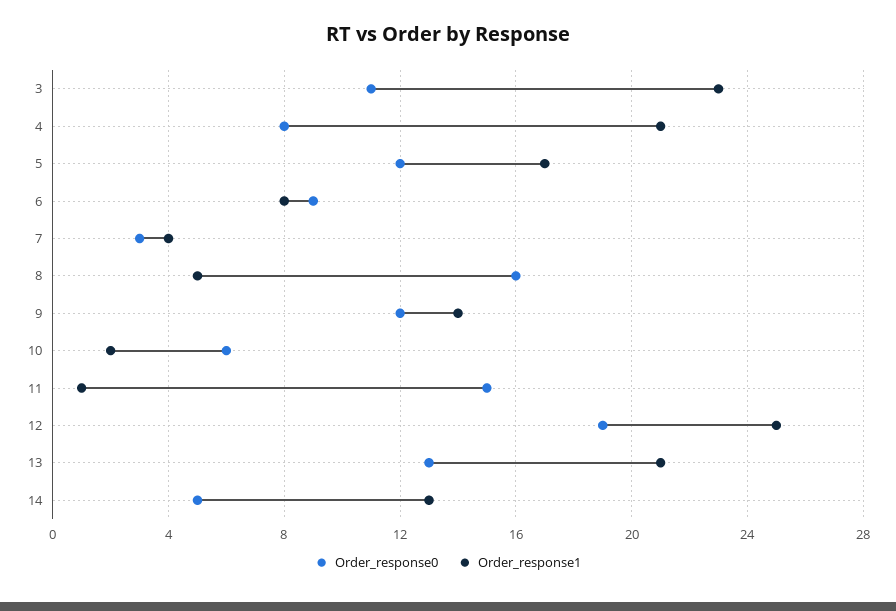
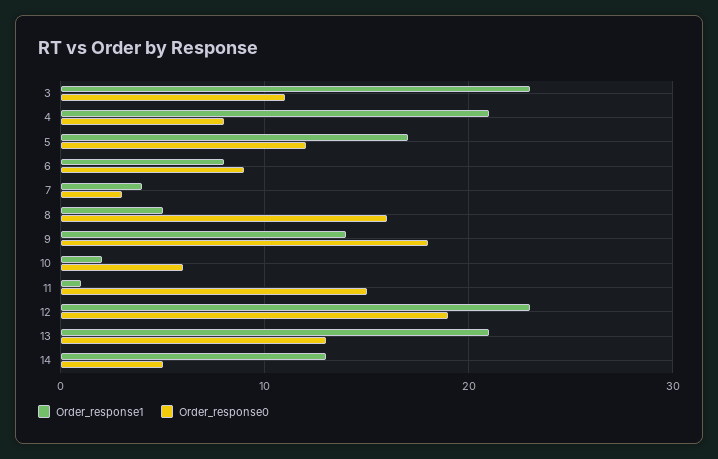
Order_response0, 9: 12 -> 18
Order_response1, 12: 25 -> 23

